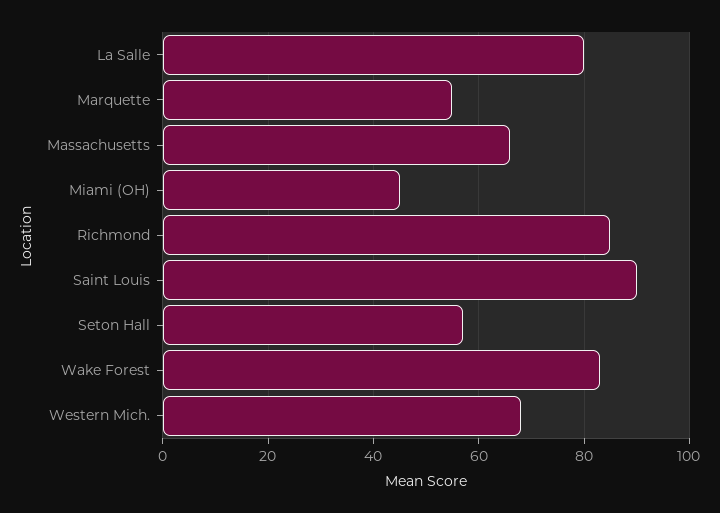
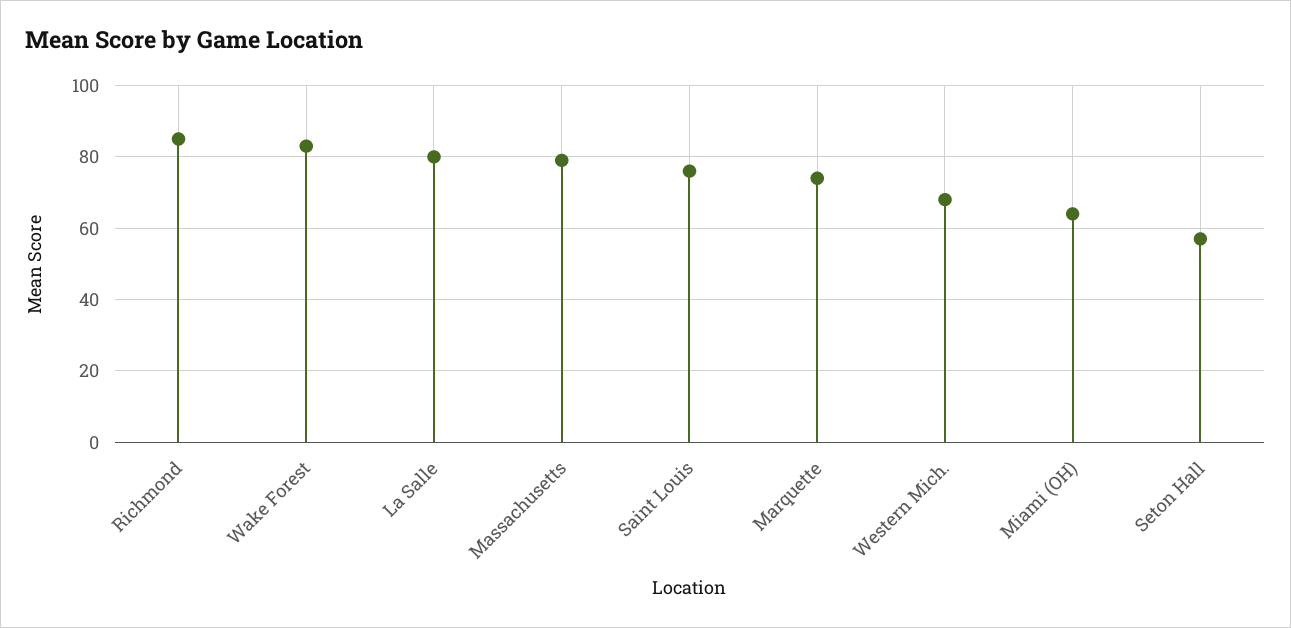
Marquette: 55 -> 75
Massachusetts: 65 -> 80
Miami (OH): 45 -> 65
Saint Louis: 90 -> 75

